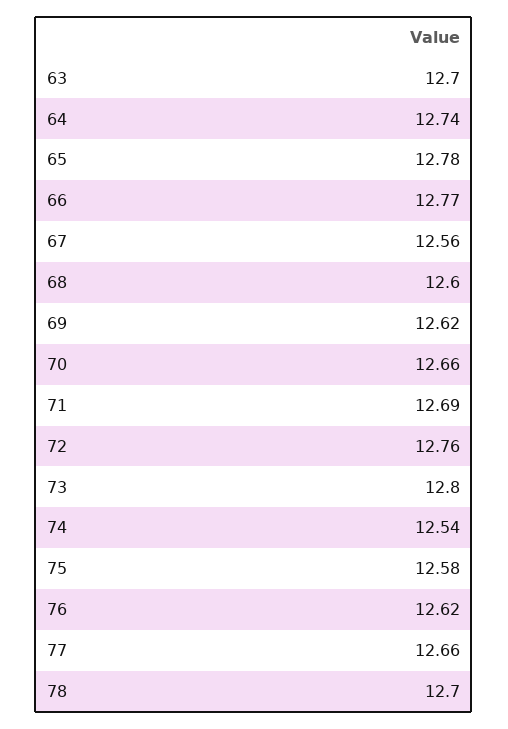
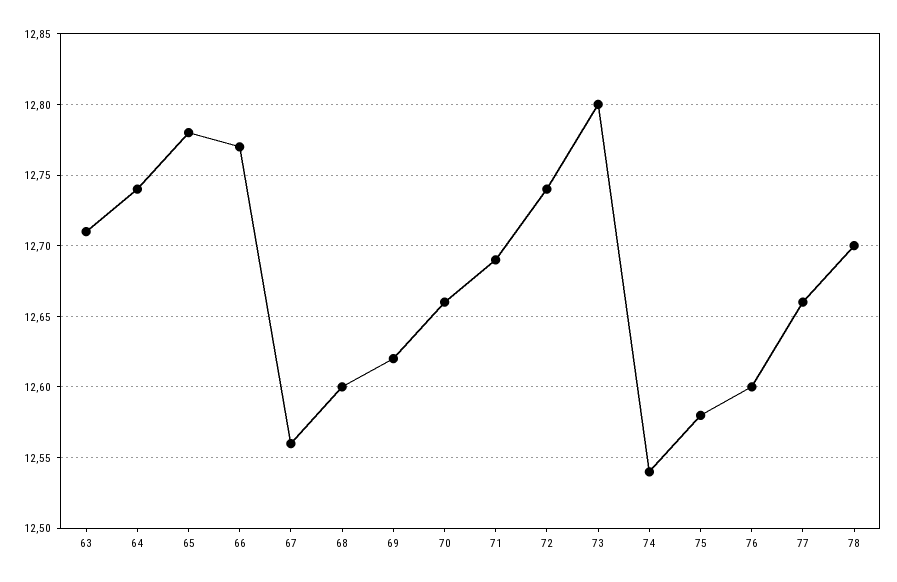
63: 12.7 -> 12.71
72: 12.76 -> 12.74
76: 12.62 -> 12.6

